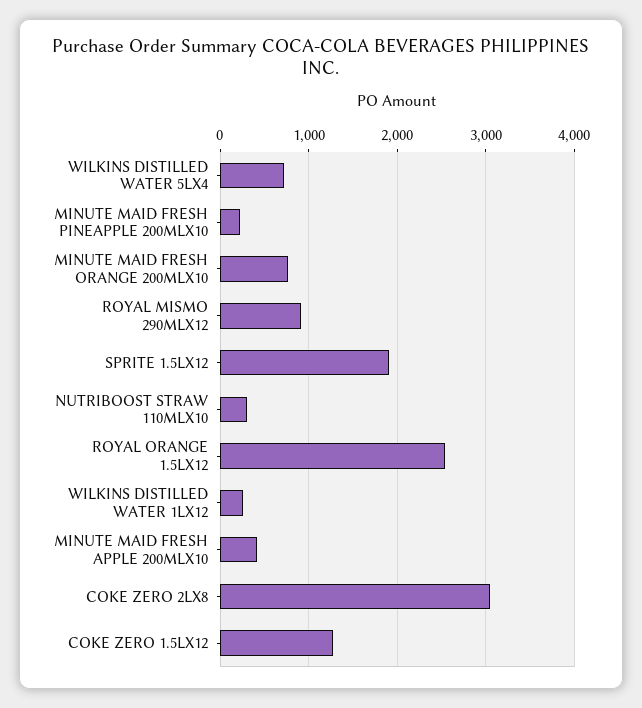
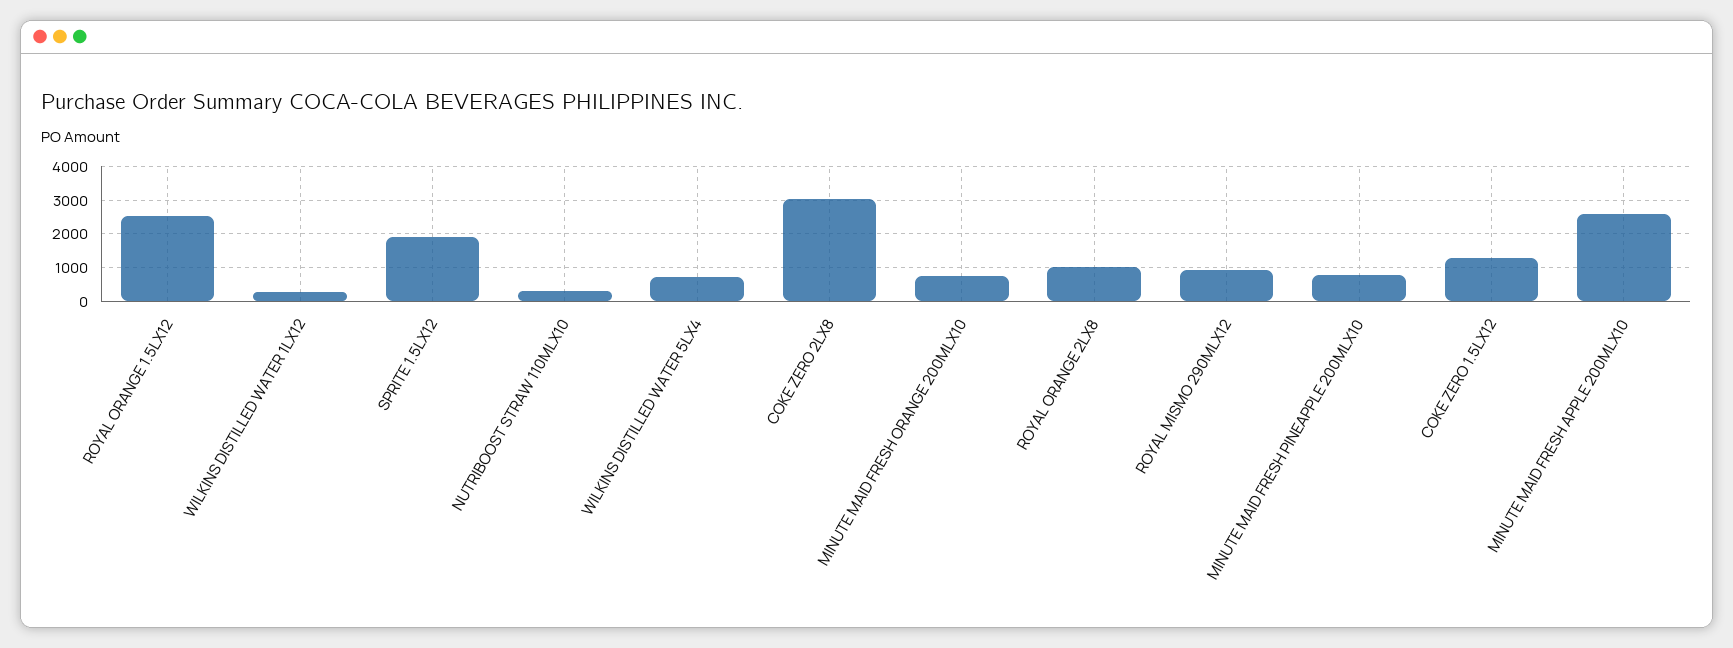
MINUTE MAID FRESH PINEAPPLE 200MLX10: 200 -> 800
MINUTE MAID FRESH APPLE 200MLX10: 400 -> 2600
ROYAL ORANGE 2LX8: none -> 1000

